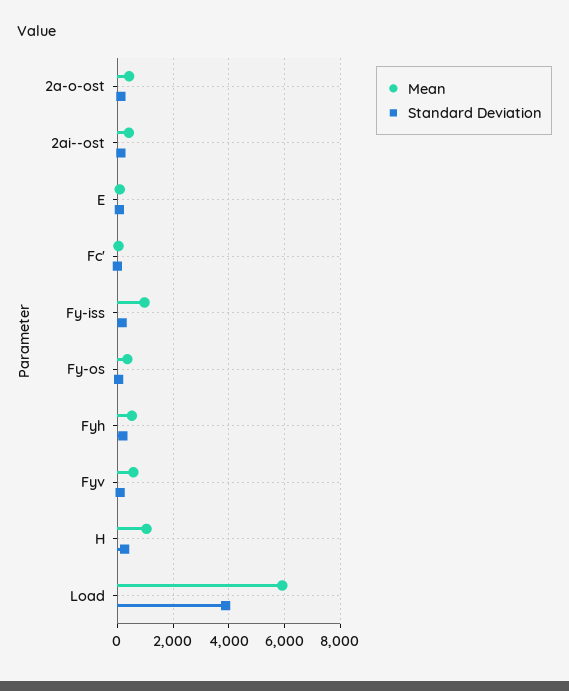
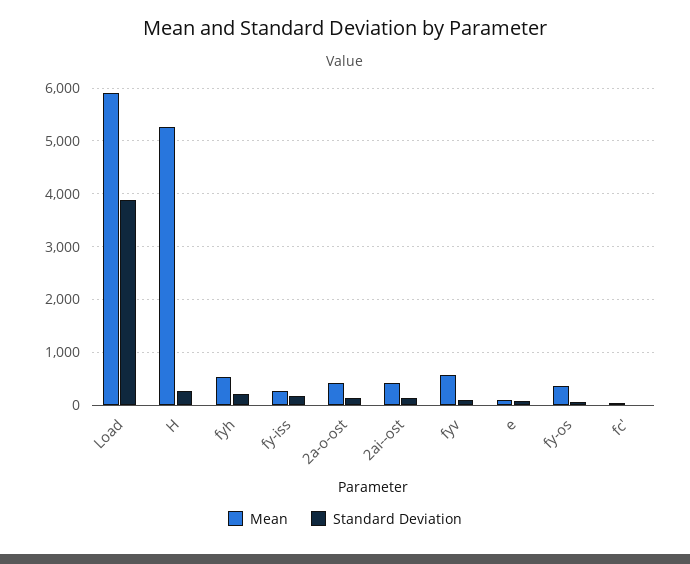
Mean, Fy-iss: 1000 -> 200
Mean, H: 1000 -> 5200

